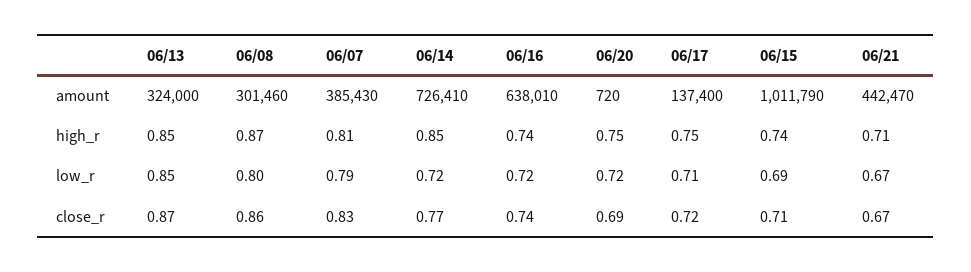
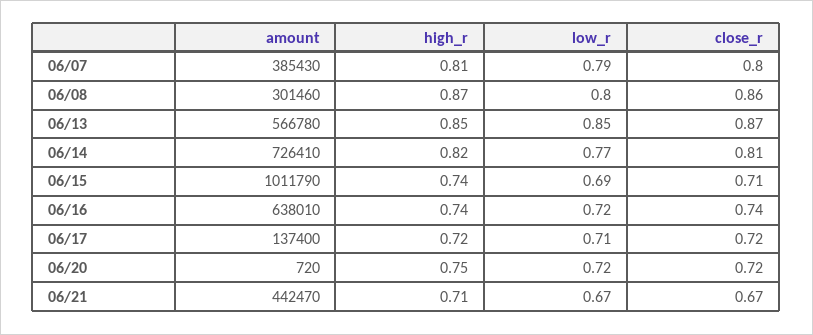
06/13, amount: 324000 -> 566780
06/14, high_r: 0.85 -> 0.82
06/17, high_r: 0.75 -> 0.72
06/14, low_r: 0.72 -> 0.77
06/07, close_r: 0.83 -> 0.8
06/14, close_r: 0.77 -> 0.81
06/20, close_r: 0.69 -> 0.72

